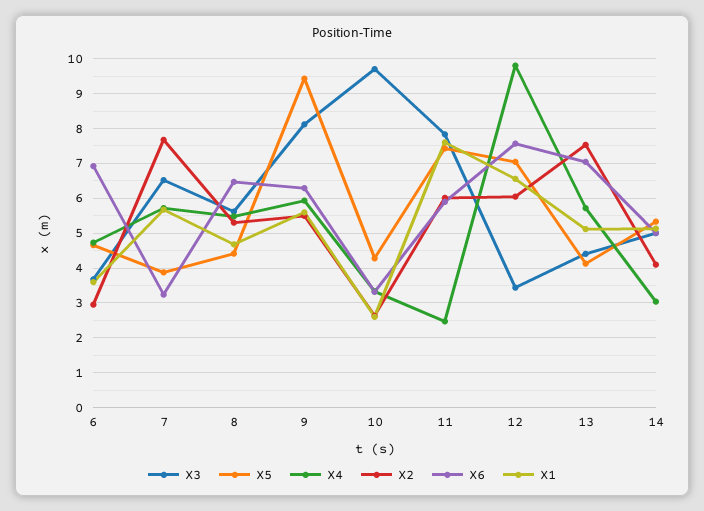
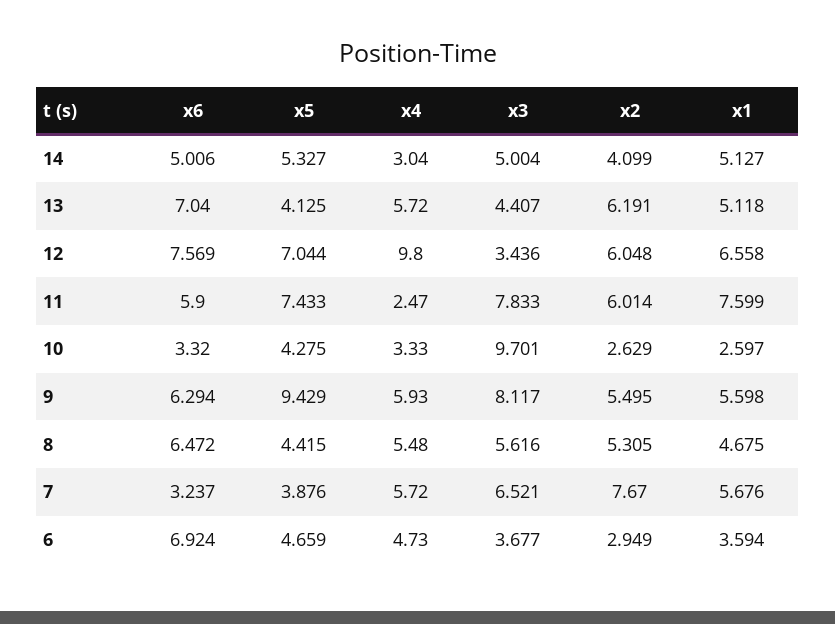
X2, 13: 7.6 -> 6.191

